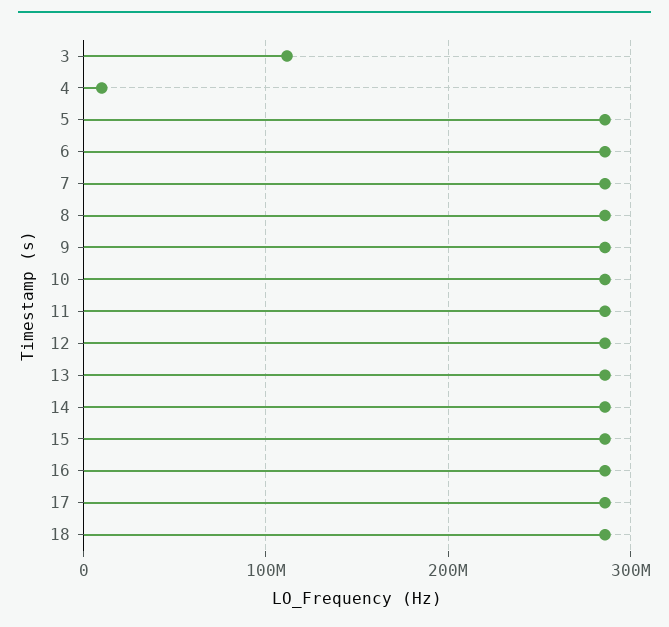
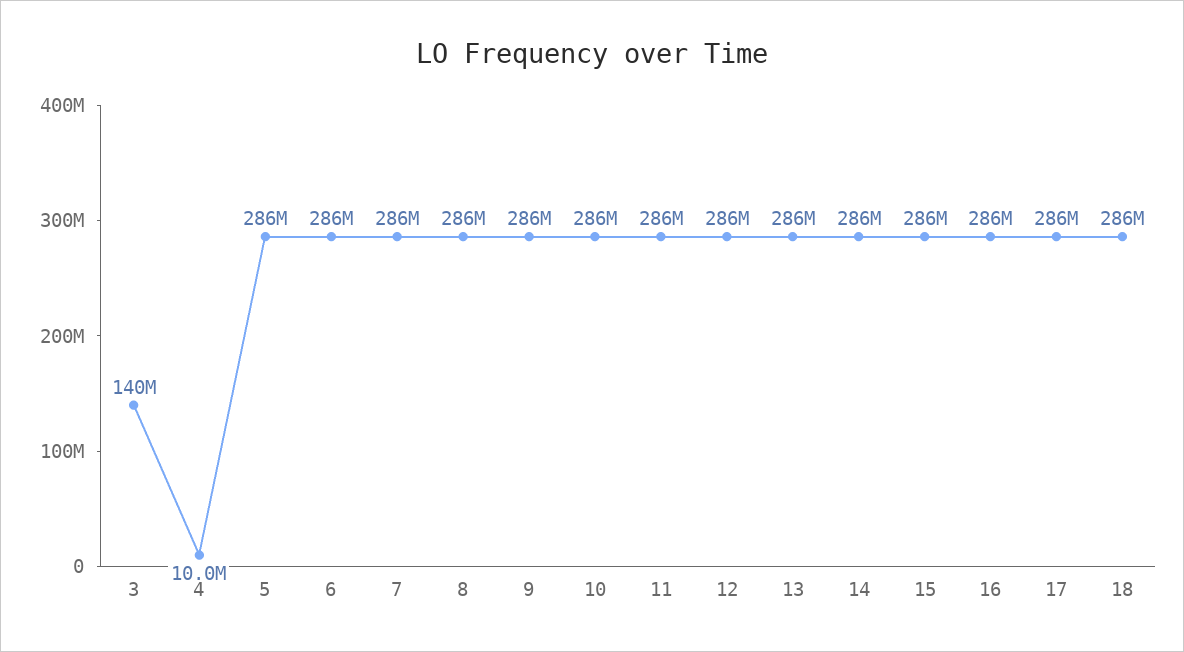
3: 110000000 -> 140000000

